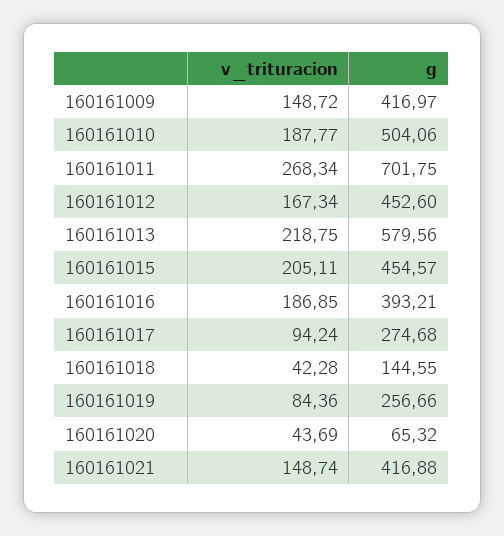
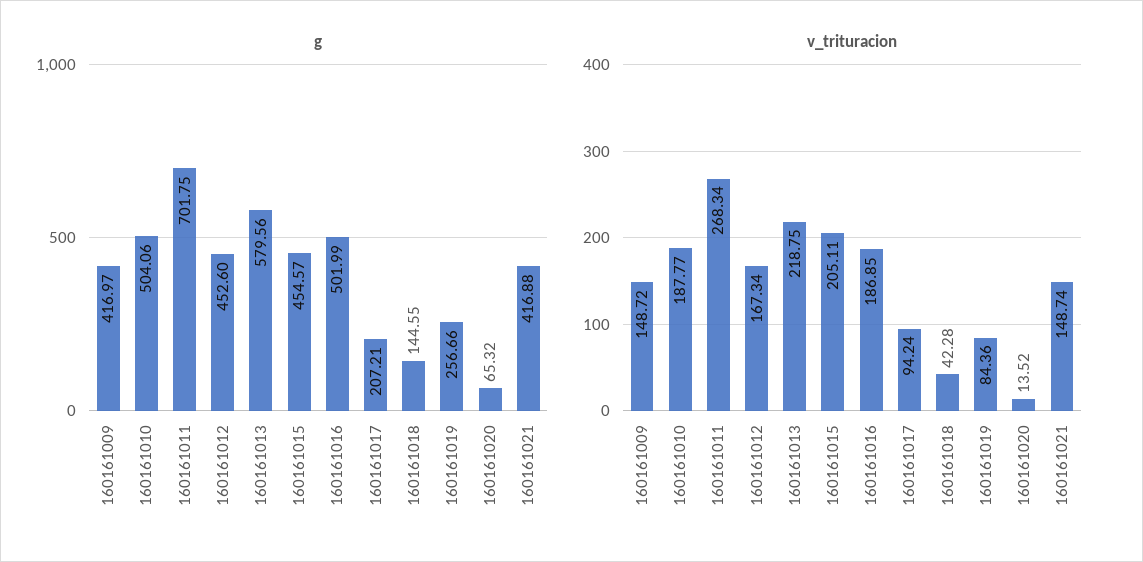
g, 160161016: 393.21 -> 501.99
g, 160161017: 274.68 -> 207.21
v_trituracion, 160161020: 43.69 -> 13.52

